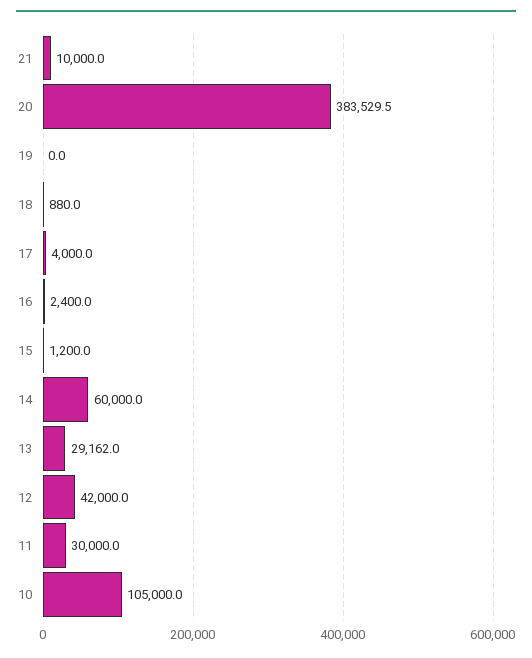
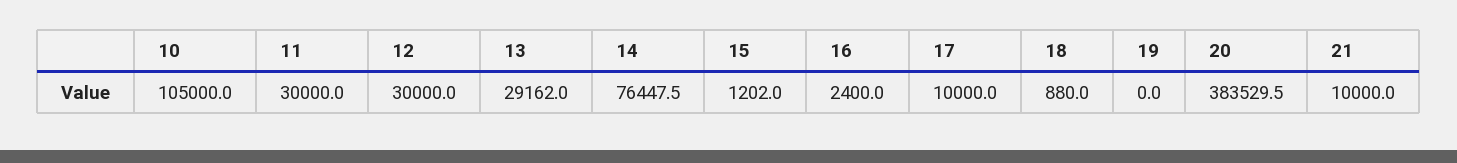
17: 4000 -> 10000
15: 1200 -> 1202
14: 60000 -> 76447.5
12: 42000 -> 30000

